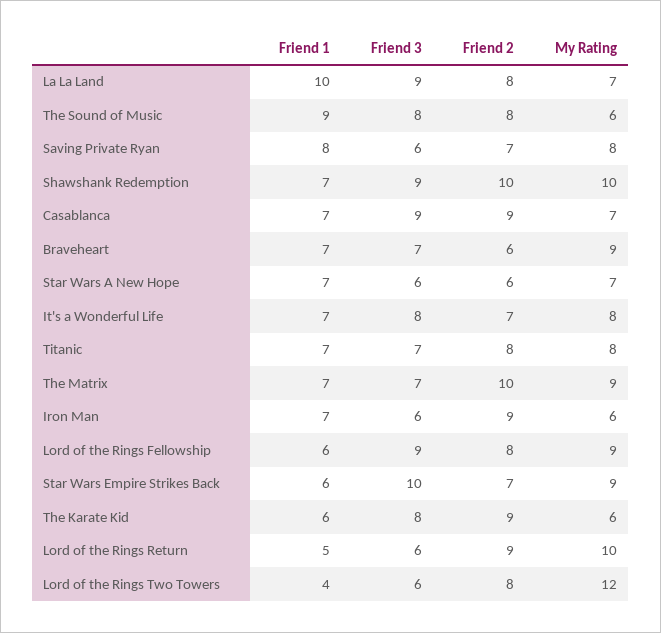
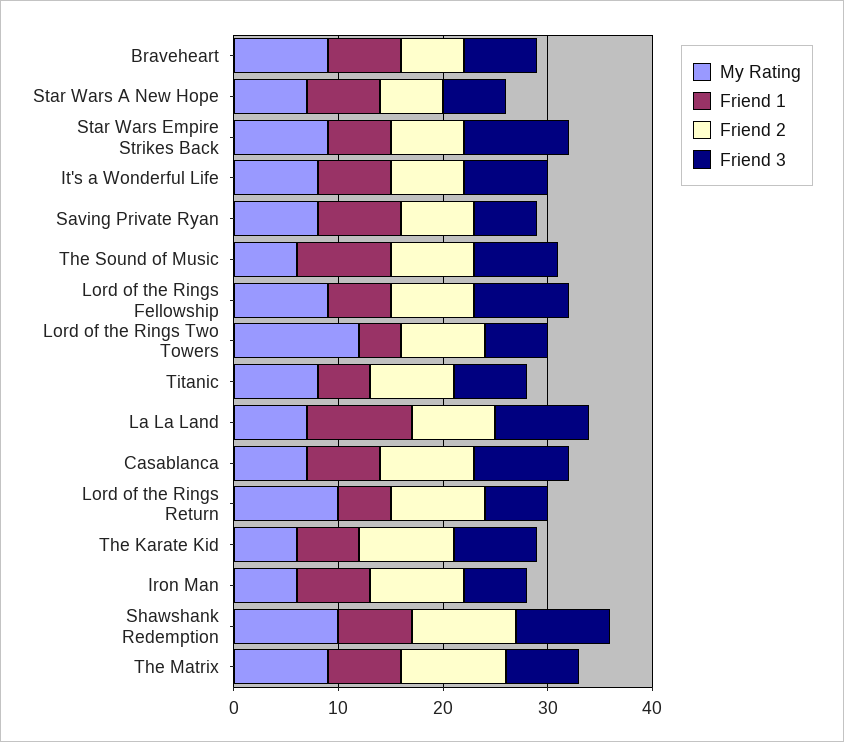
Friend 1, Titanic: 7 -> 5

